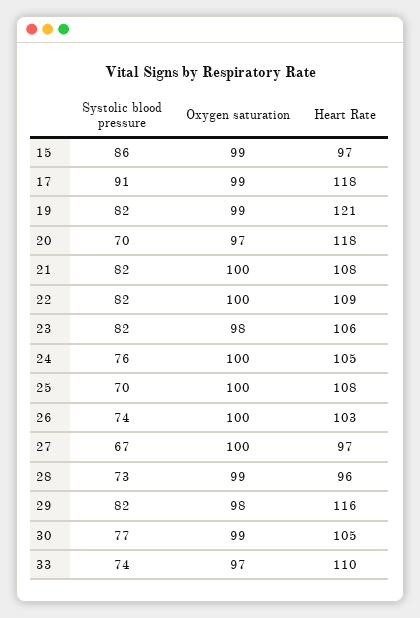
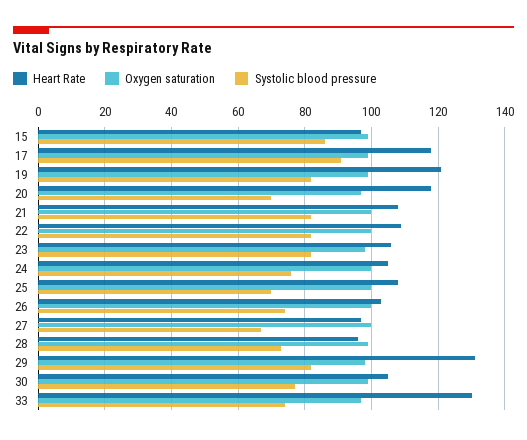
Heart Rate, 29: 116 -> 130
Heart Rate, 33: 110 -> 130

